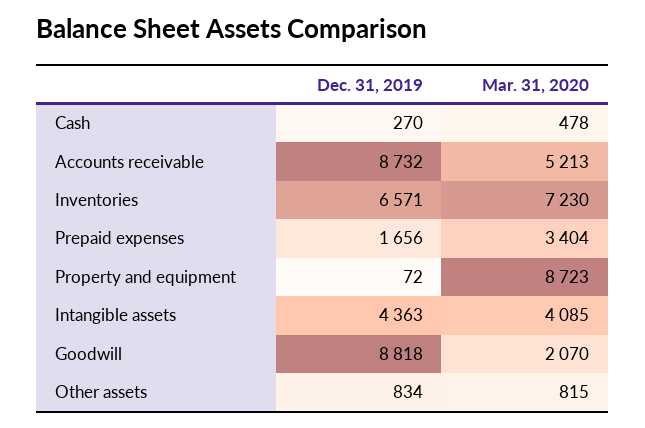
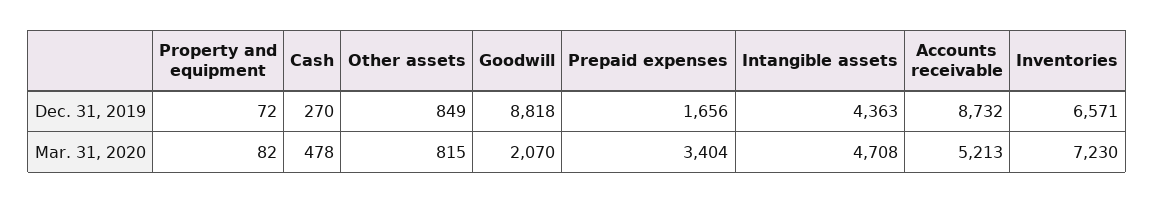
Mar. 31, 2020, Property and equipment: 8723 -> 82
Mar. 31, 2020, Intangible assets: 4085 -> 4708
Dec. 31, 2019, Other assets: 834 -> 849

